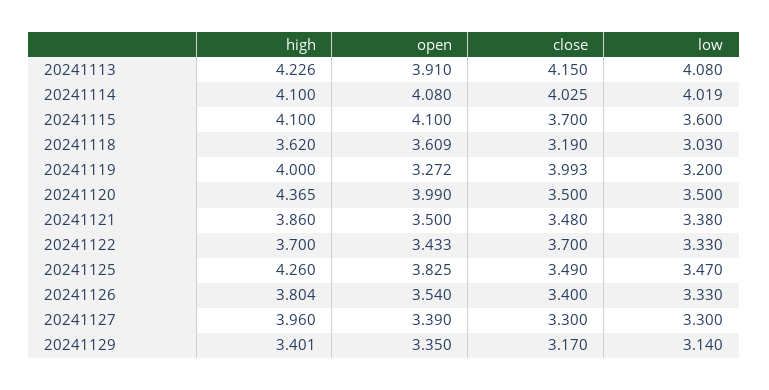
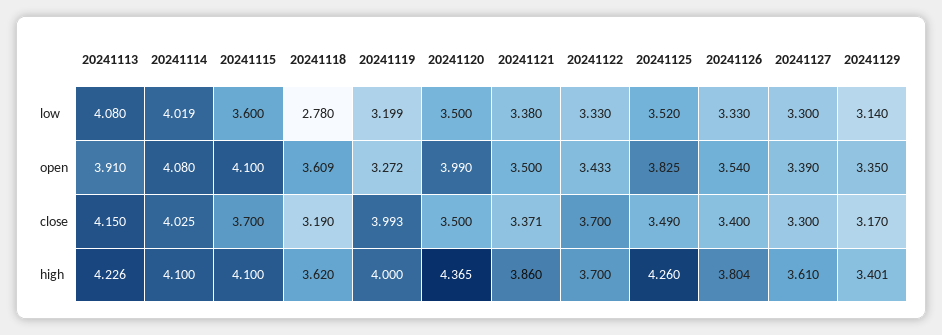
low, 20241118: 3.03 -> 2.78
low, 20241119: 3.2 -> 3.199
close, 20241121: 3.48 -> 3.371
low, 20241125: 3.47 -> 3.52
high, 20241127: 3.96 -> 3.61

